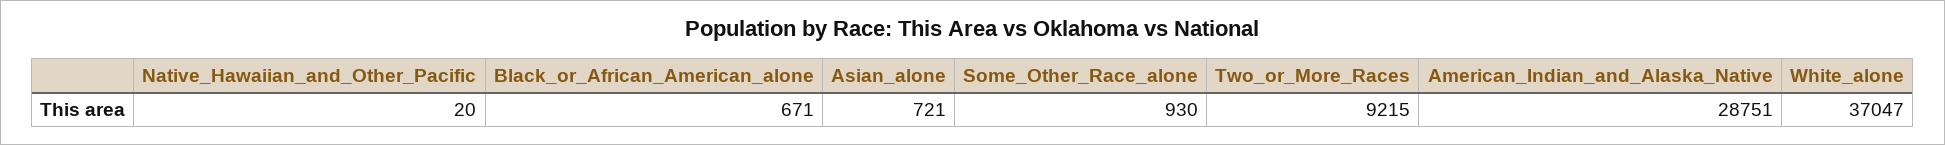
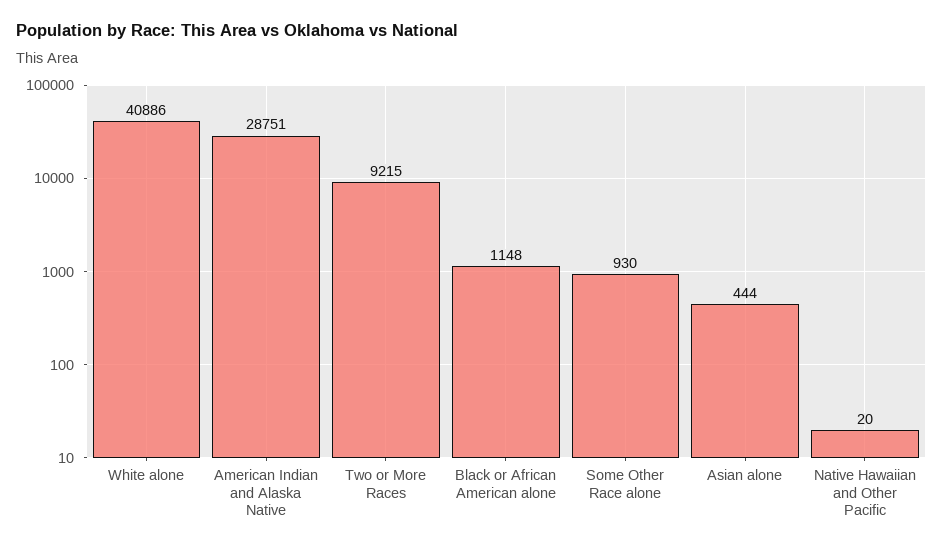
Black_or_African_American_alone: 671 -> 1148
Asian_alone: 721 -> 444
White_alone: 37047 -> 40886

